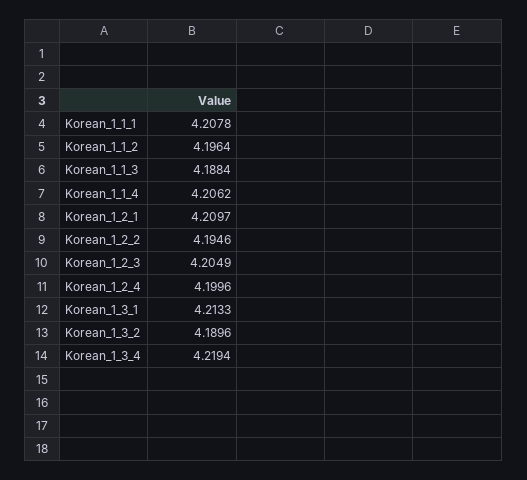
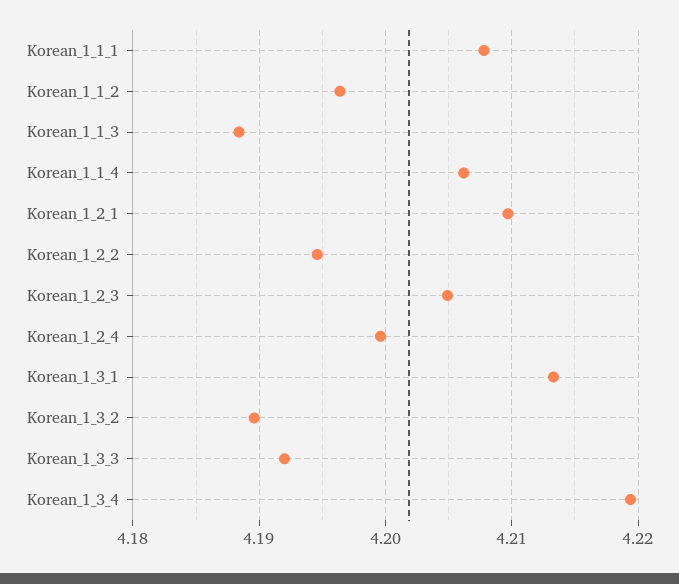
Korean_1_3_3: none -> 4.192

